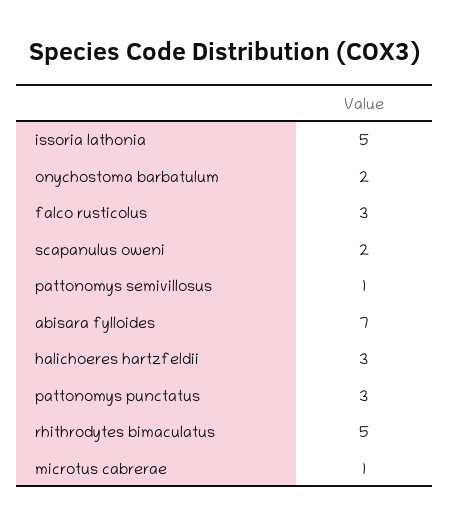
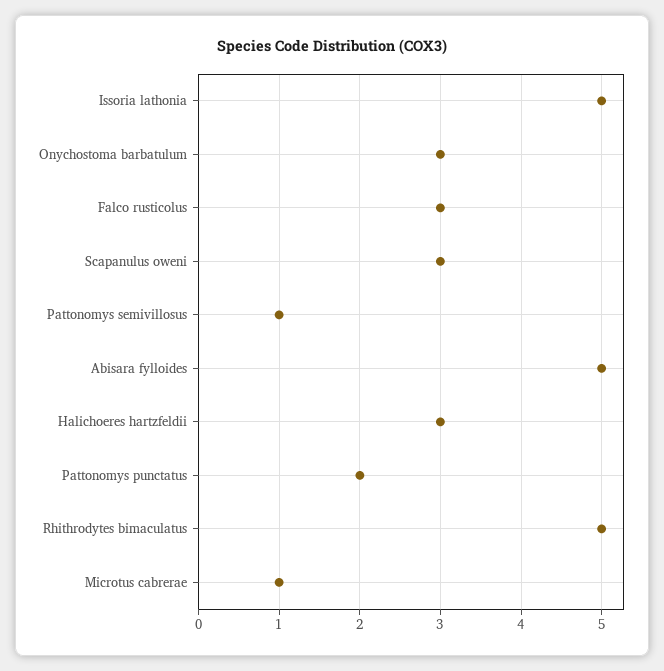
onychostoma barbatulum: 2 -> 3
scapanulus oweni: 2 -> 3
abisara fylloides: 7 -> 5
pattonomys punctatus: 3 -> 2

